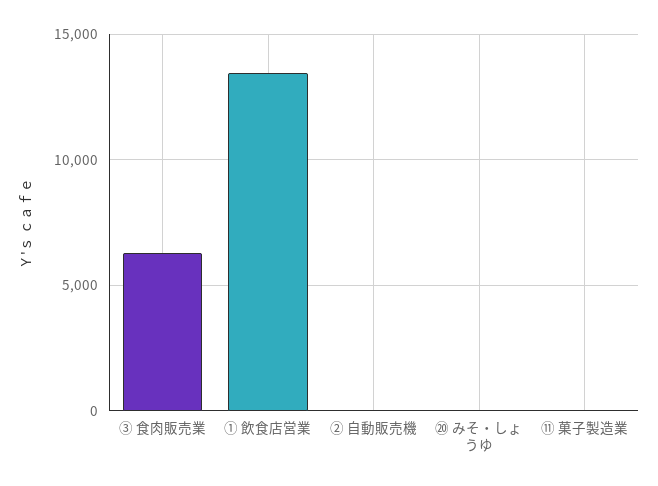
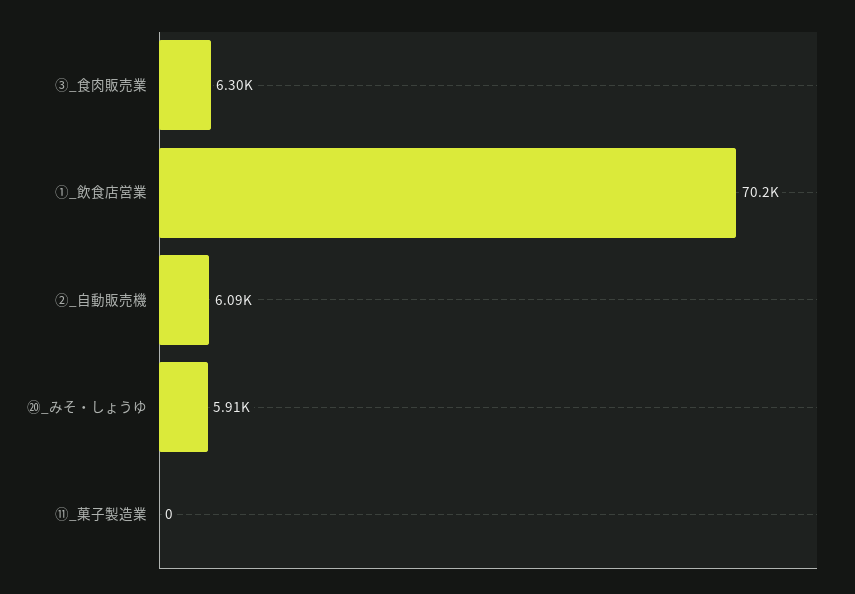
① 飲食店営業: 13500 -> 70200
② 自動販売機: 0 -> 6090
⑳ みそ・しょうゆ: 0 -> 5910

